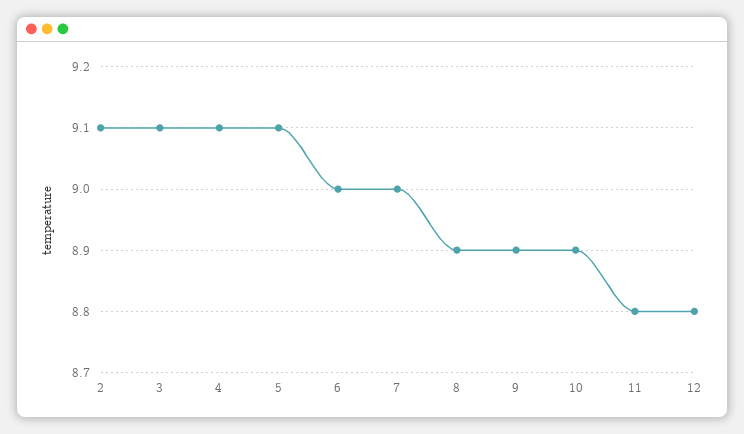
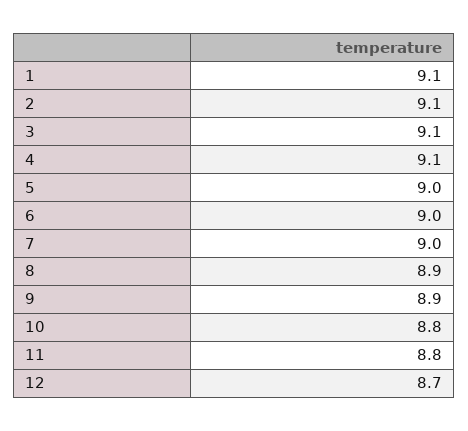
5: 9.1 -> 9
10: 8.9 -> 8.8
12: 8.8 -> 8.7
1: none -> 9.1

